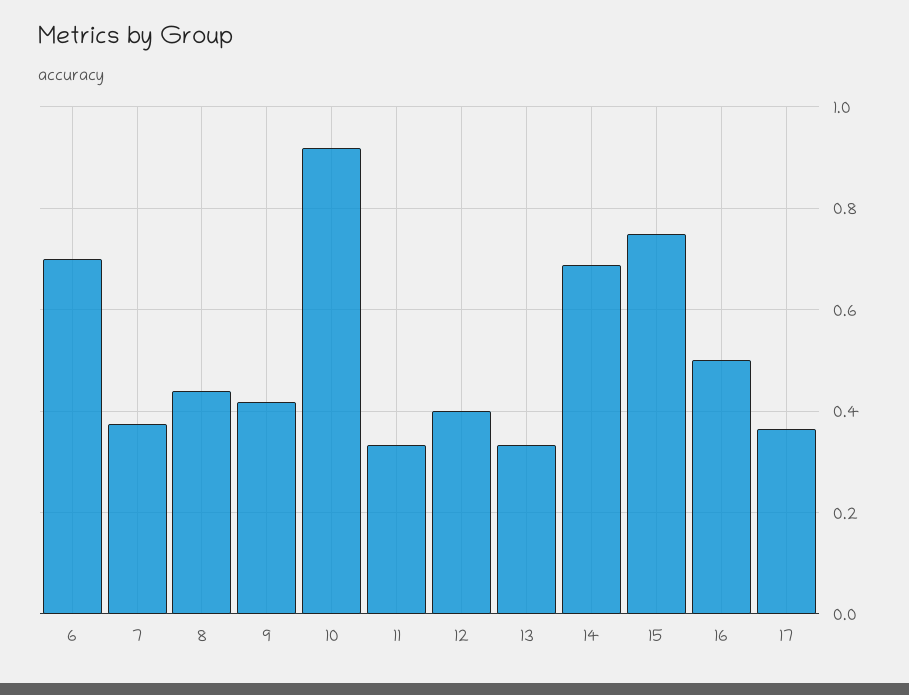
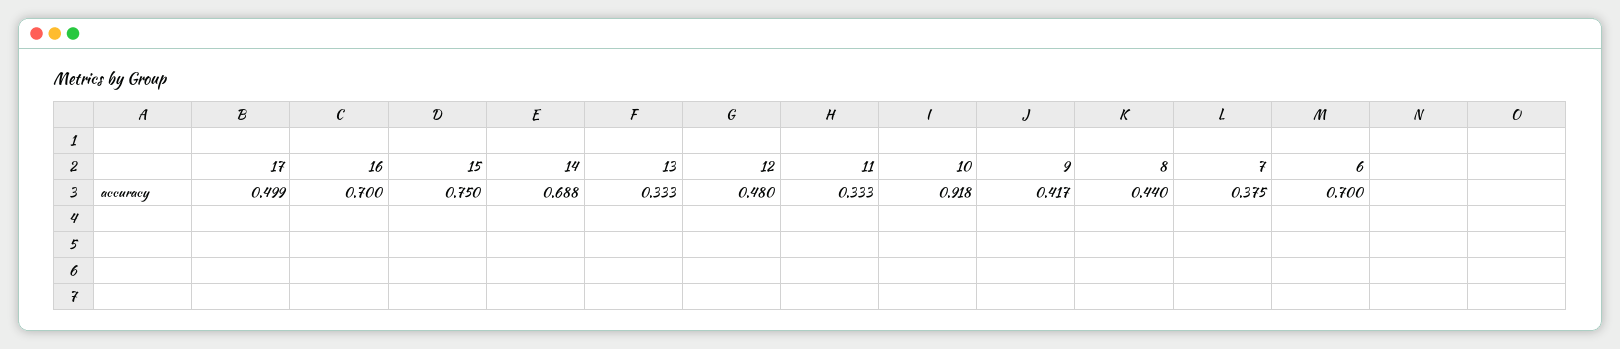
12: 0.4 -> 0.48
16: 0.5 -> 0.7
17: 0.36 -> 0.499

